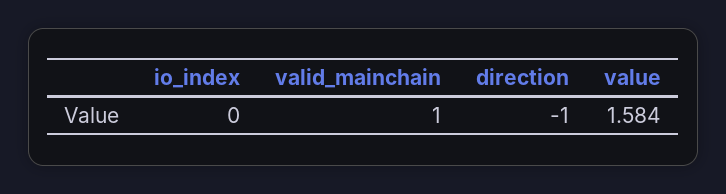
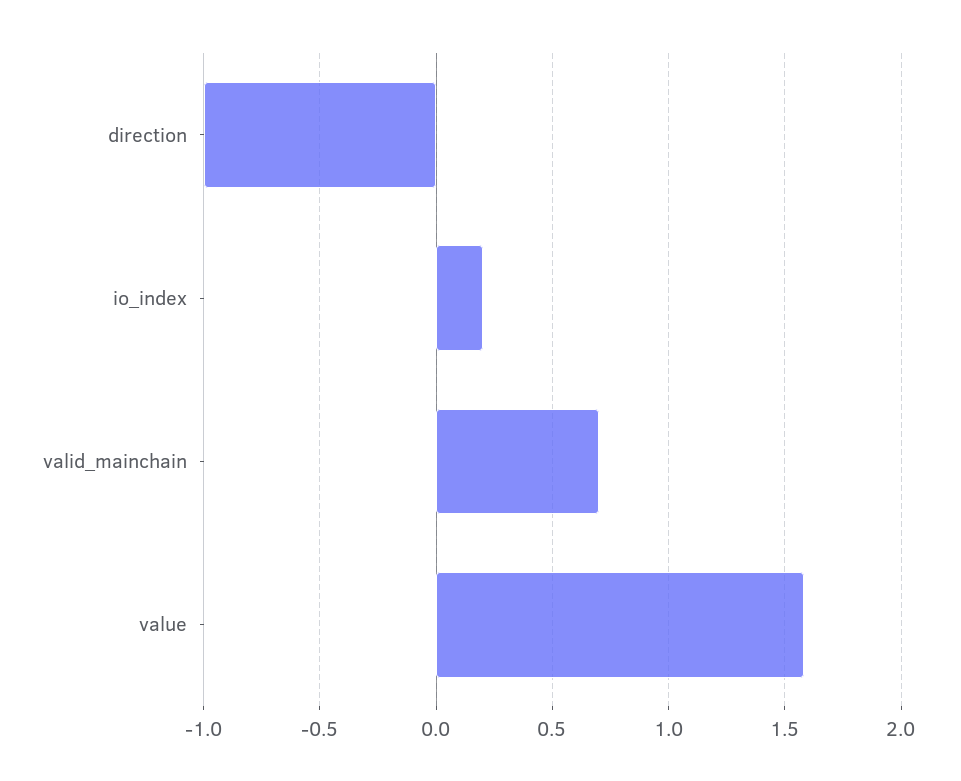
io_index: 0 -> 0.2
valid_mainchain: 1 -> 0.7

